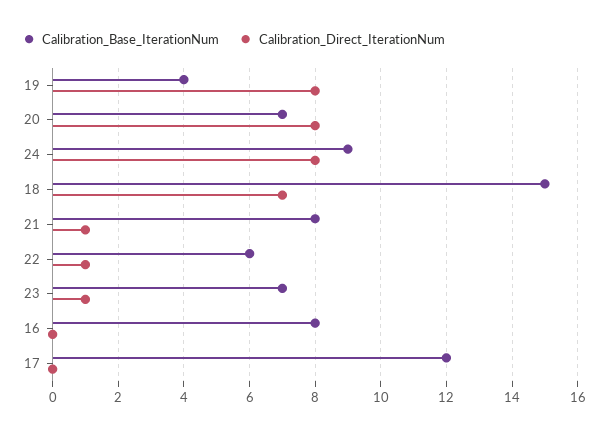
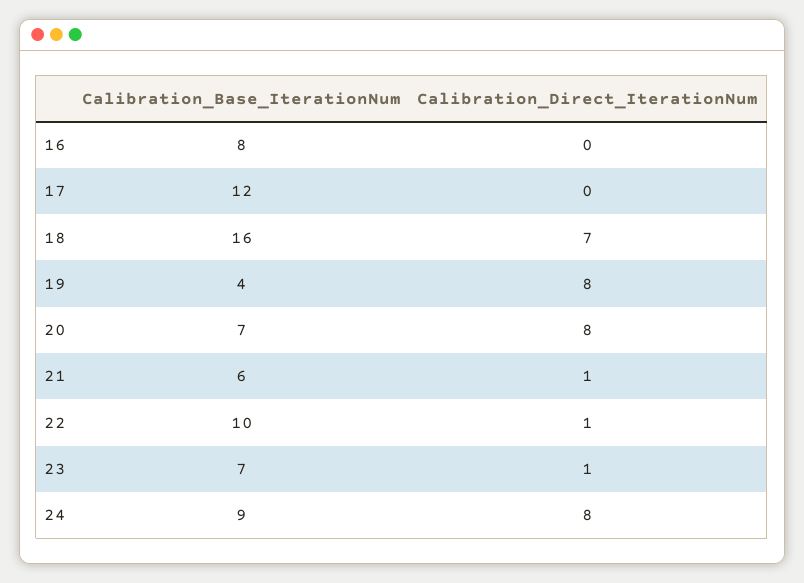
Calibration_Base_IterationNum, 18: 15 -> 16
Calibration_Base_IterationNum, 21: 8 -> 6
Calibration_Base_IterationNum, 22: 6 -> 10

